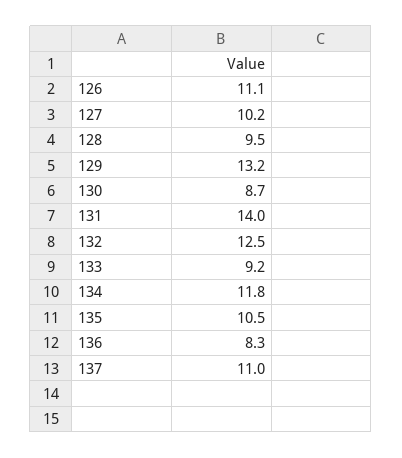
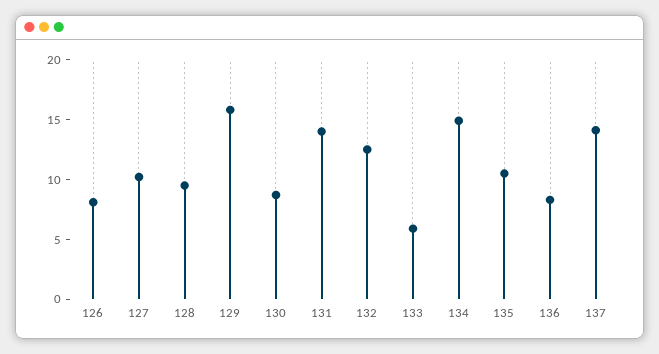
126: 11.1 -> 8
129: 13.2 -> 16
133: 9.2 -> 6
134: 11.8 -> 15
137: 11 -> 14

